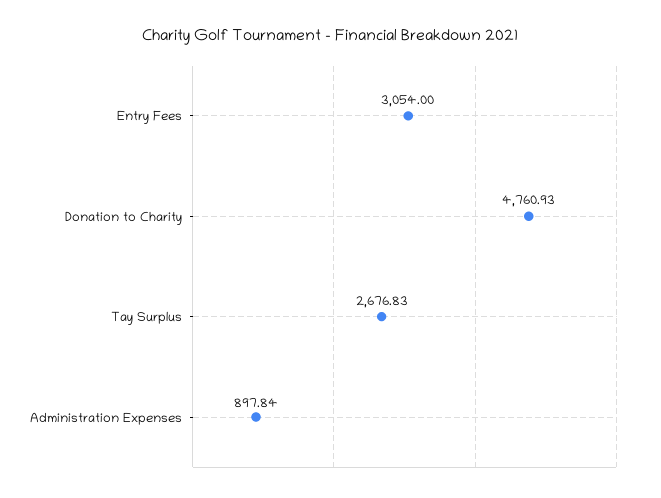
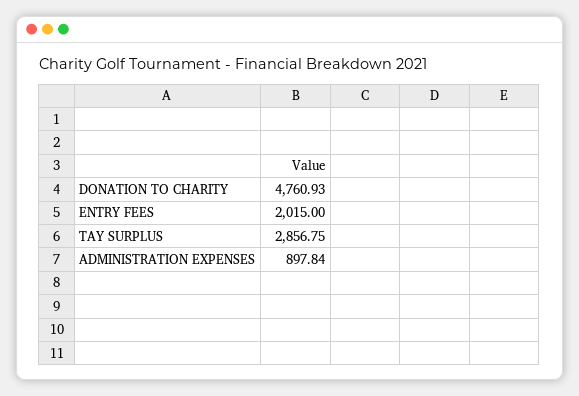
Entry Fees: 3054 -> 2015
Tay Surplus: 2676.83 -> 2856.75

